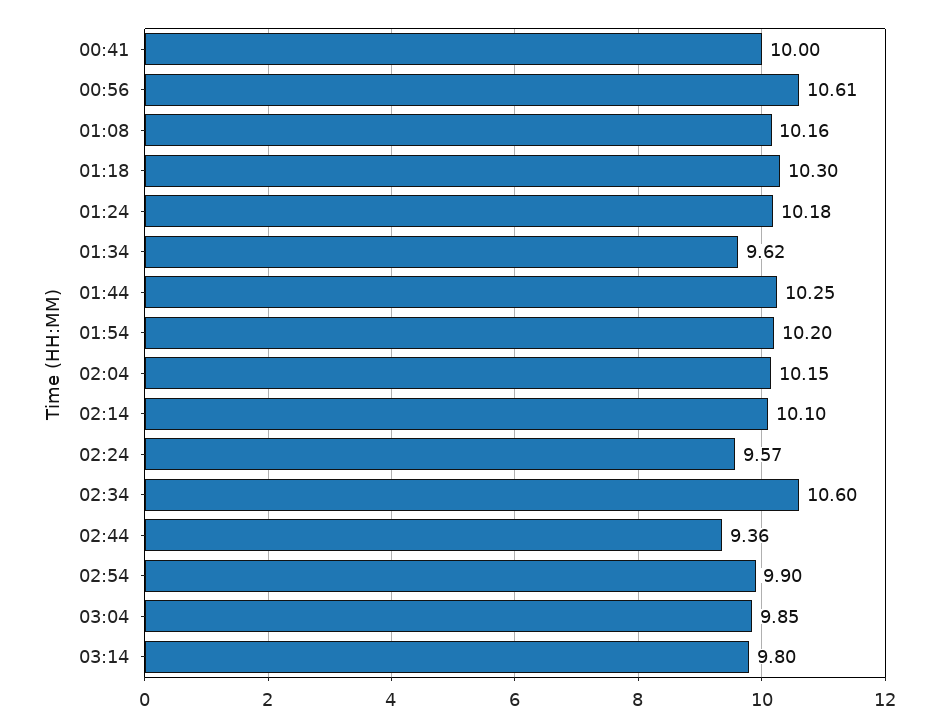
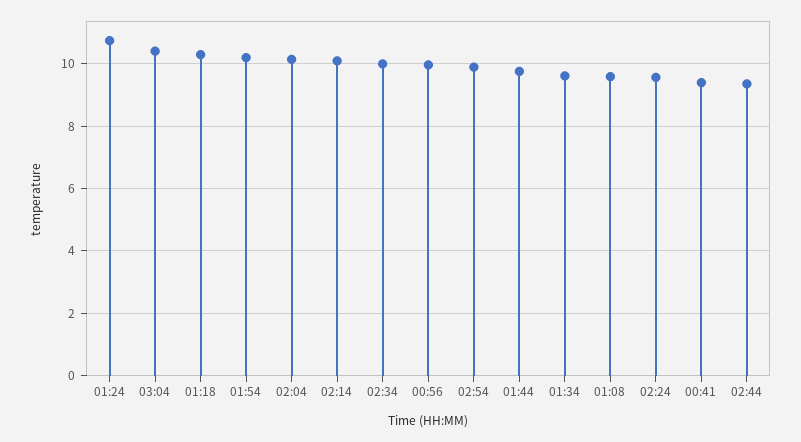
00:41: 10 -> 9.4
00:56: 10.61 -> 10
01:08: 10.16 -> 9.6
01:24: 10.18 -> 10.8
01:44: 10.25 -> 9.8
02:34: 10.6 -> 10
03:04: 9.85 -> 10.4
03:14: 9.8 -> none

